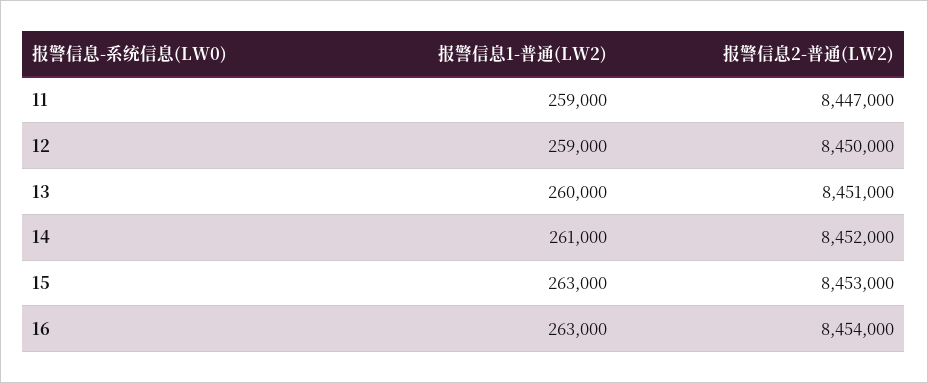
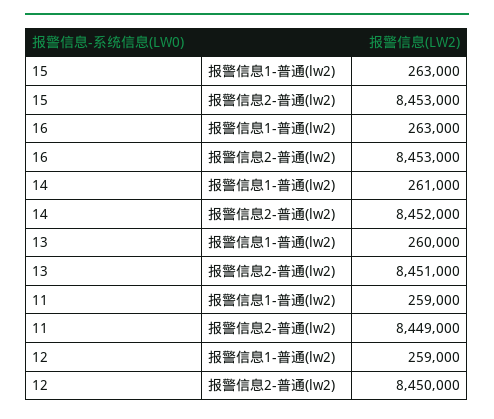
报警信息2-普通(LW2), 11: 8447000 -> 8449000
报警信息2-普通(LW2), 16: 8454000 -> 8453000

